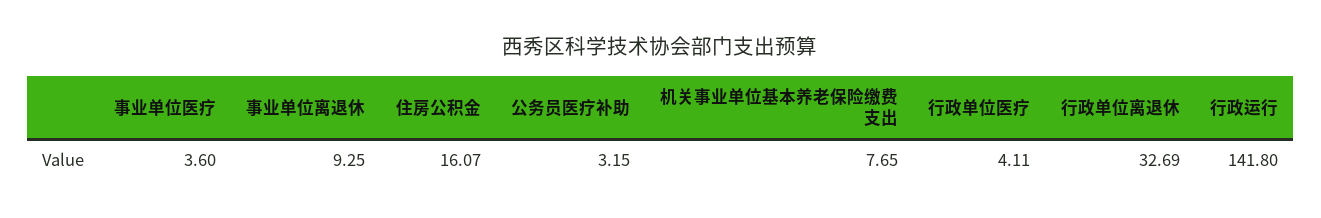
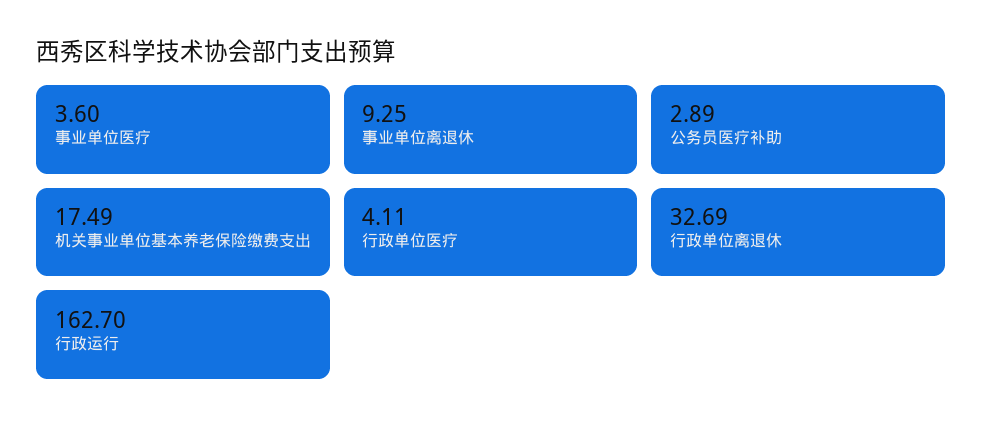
住房公积金: 16.07 -> none
公务员医疗补助: 3.15 -> 2.89
机关事业单位基本养老保险缴费支出: 7.65 -> 17.49
行政运行: 141.8 -> 162.7

